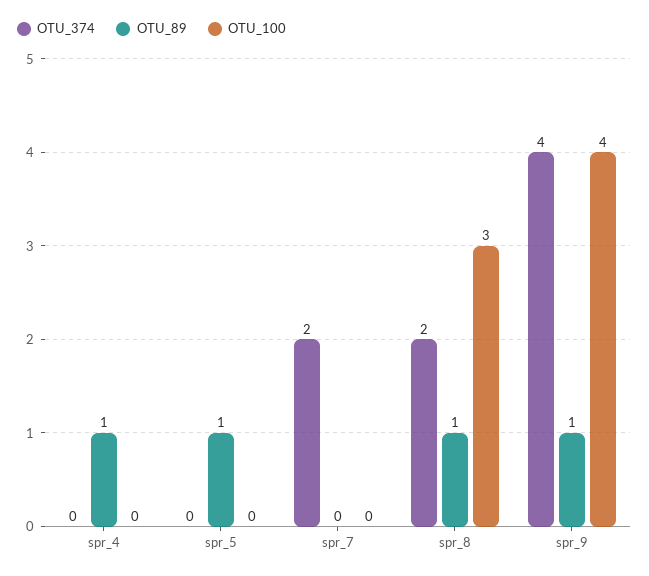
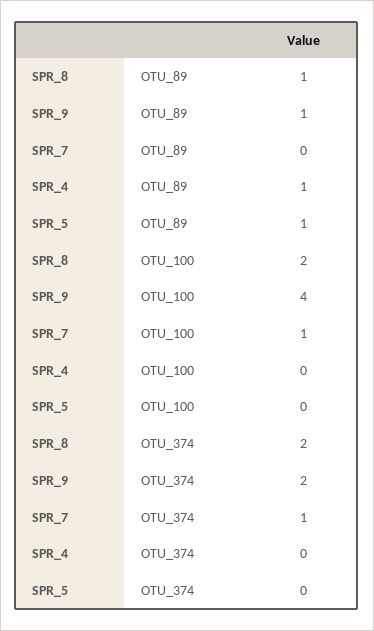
OTU_374, spr_7: 2 -> 1
OTU_100, spr_7: 0 -> 1
OTU_100, spr_8: 3 -> 2
OTU_374, spr_9: 4 -> 2

